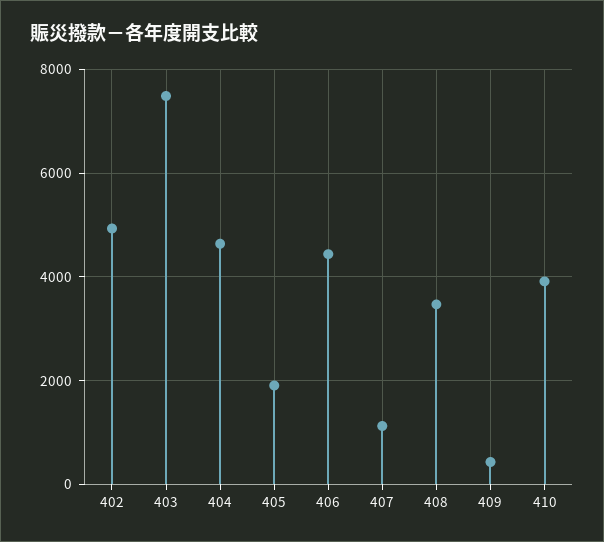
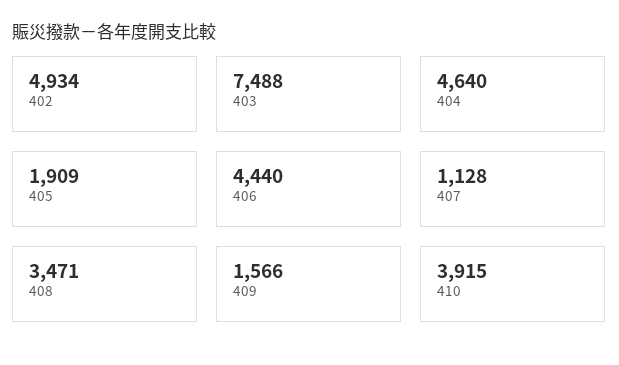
409: 400 -> 1566

